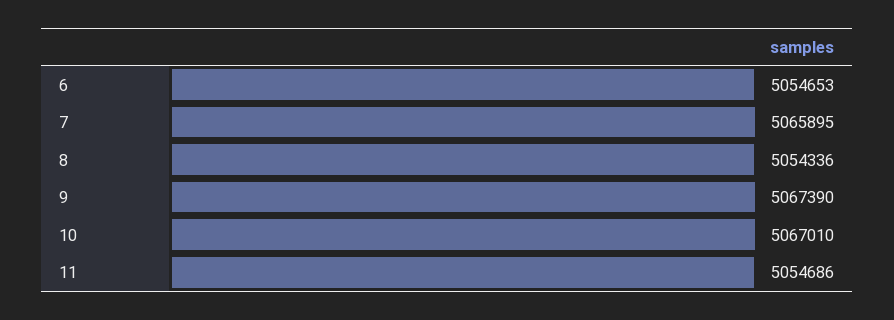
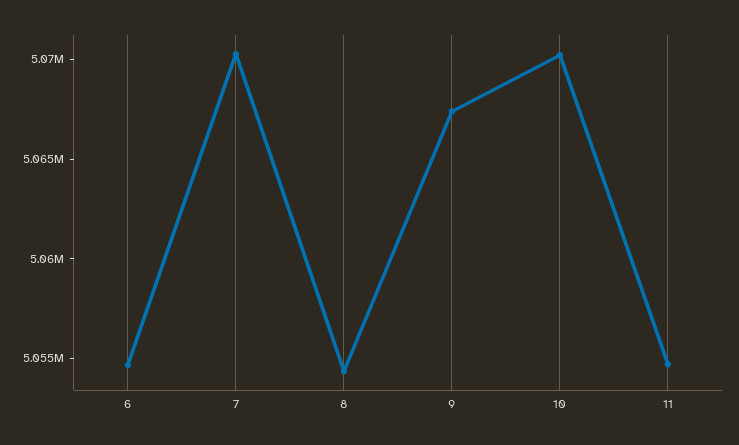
7: 5065895 -> 5070000
10: 5067010 -> 5070000

